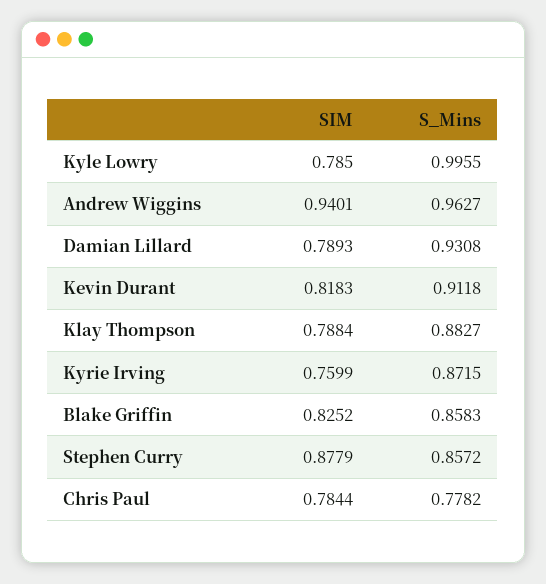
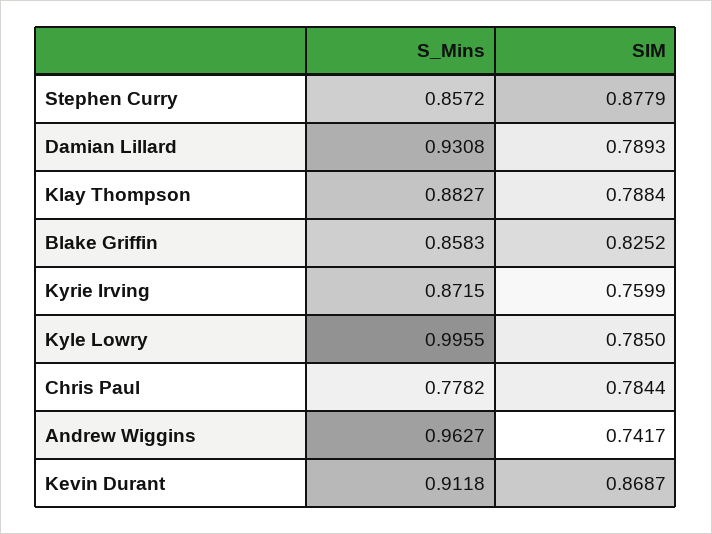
SIM, Andrew Wiggins: 0.9401 -> 0.7417
SIM, Kevin Durant: 0.8183 -> 0.8687

